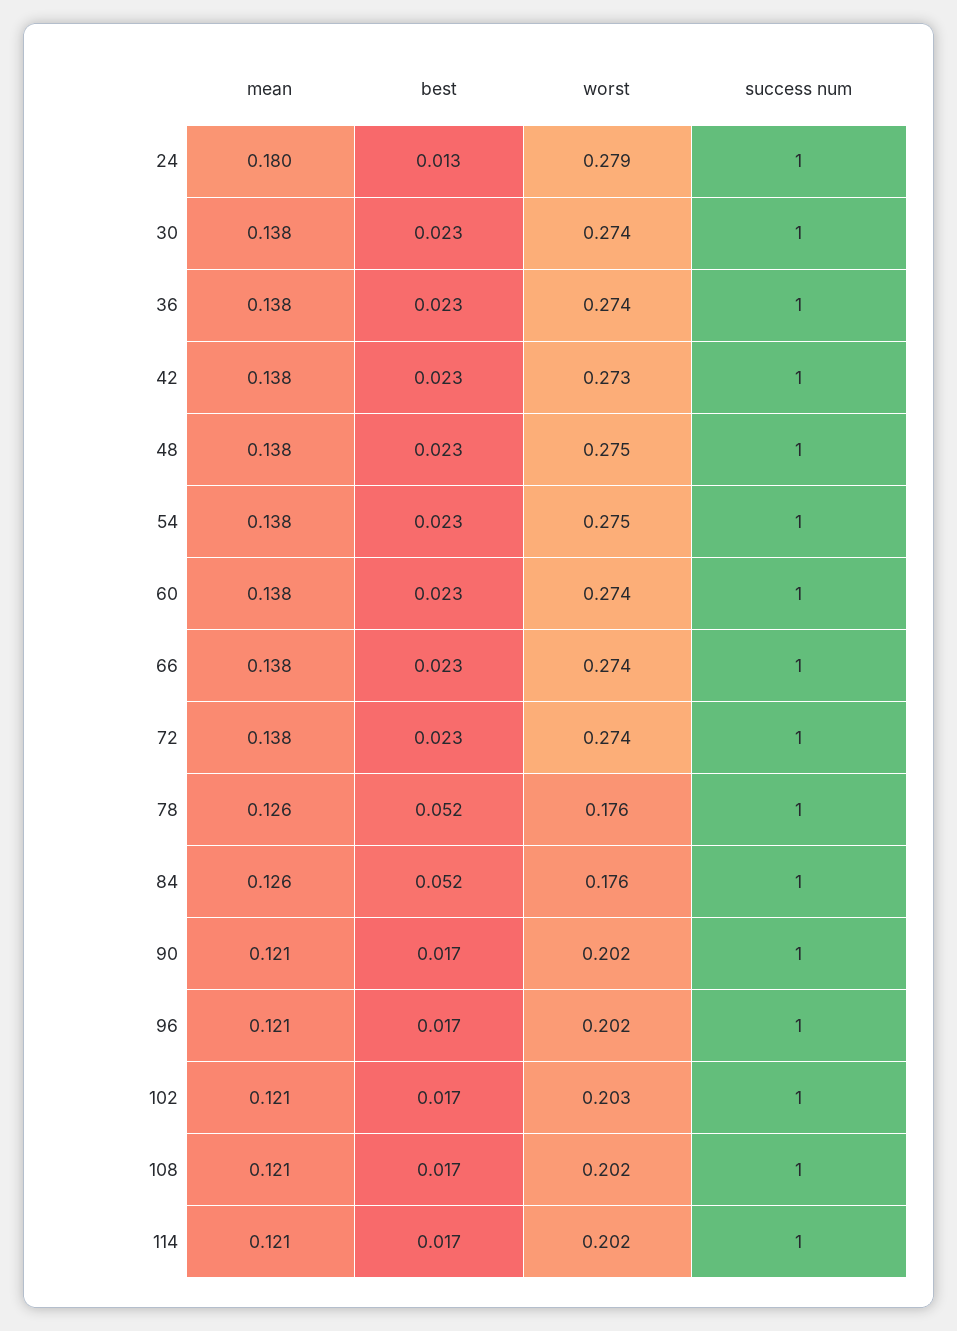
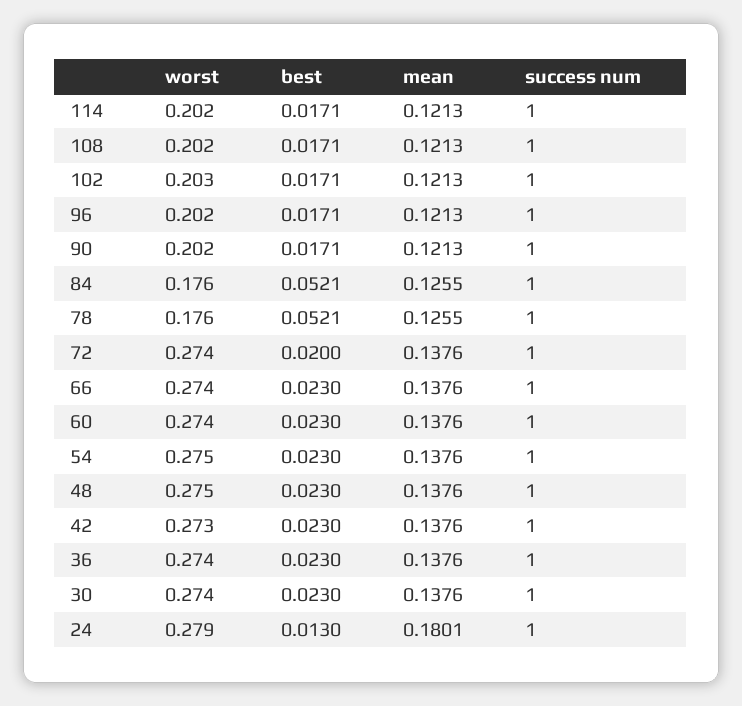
best, 72: 0.023 -> 0.02

